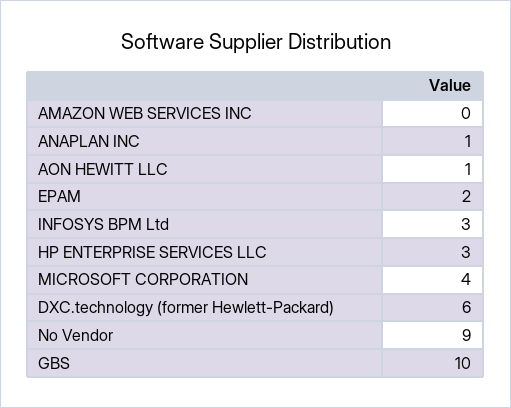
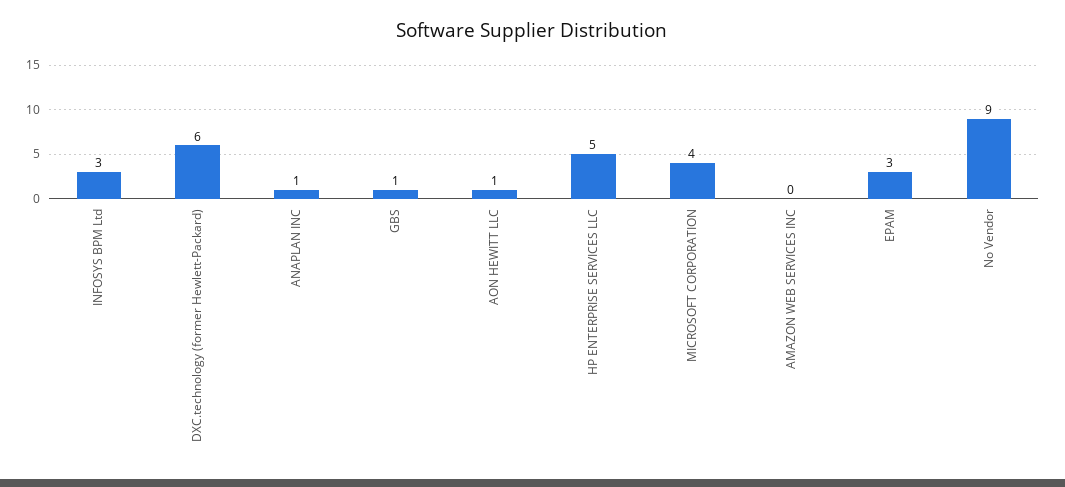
EPAM: 2 -> 3
HP ENTERPRISE SERVICES LLC: 3 -> 5
GBS: 10 -> 1

